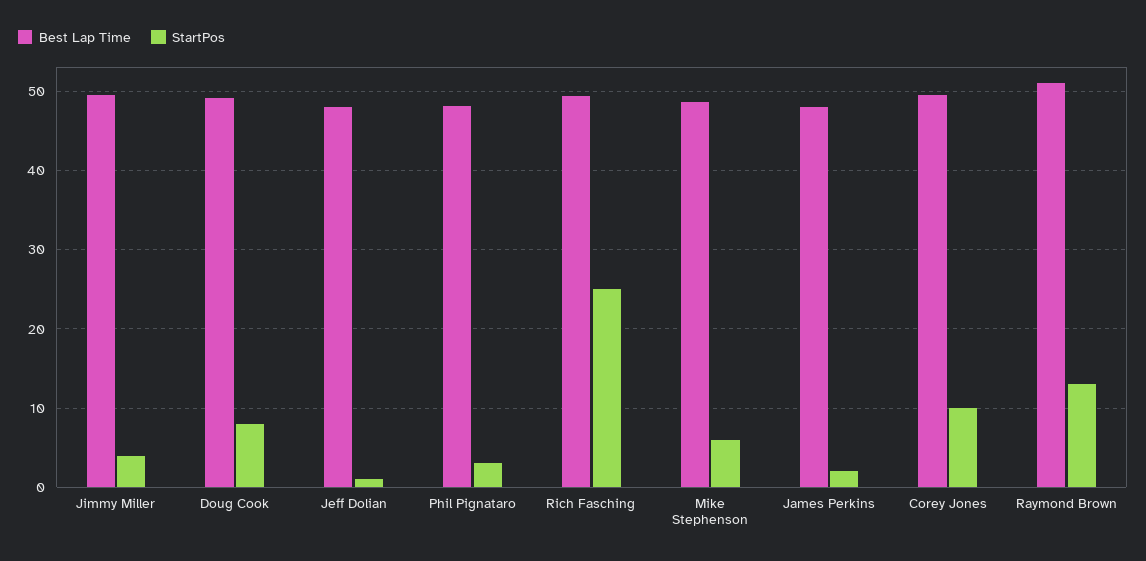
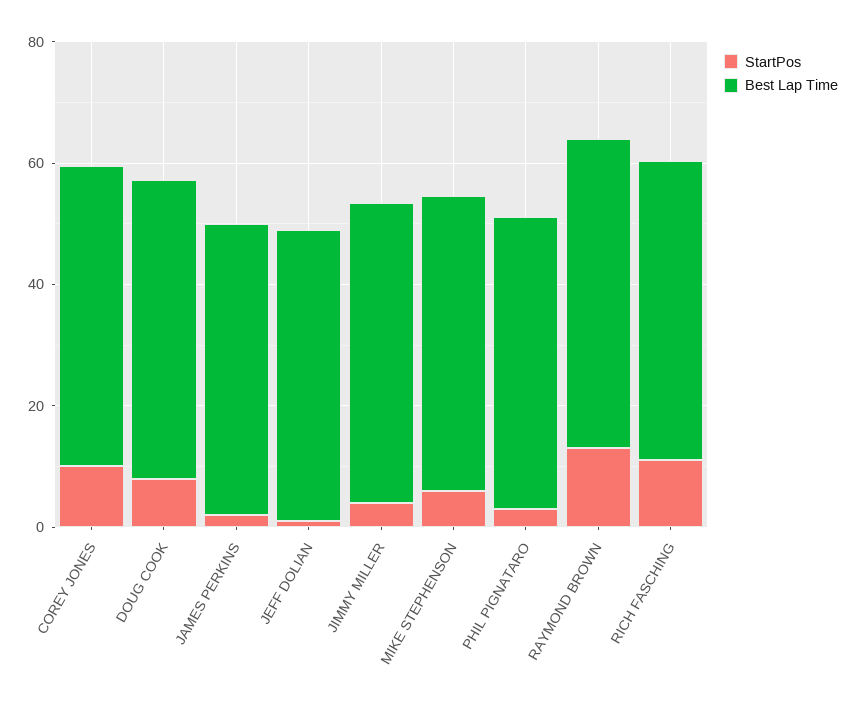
StartPos, Rich Fasching: 25 -> 10

